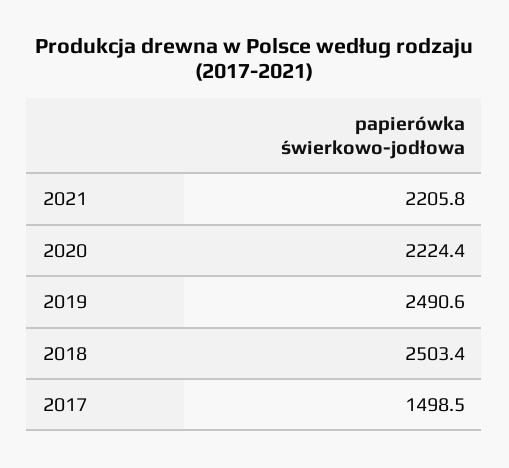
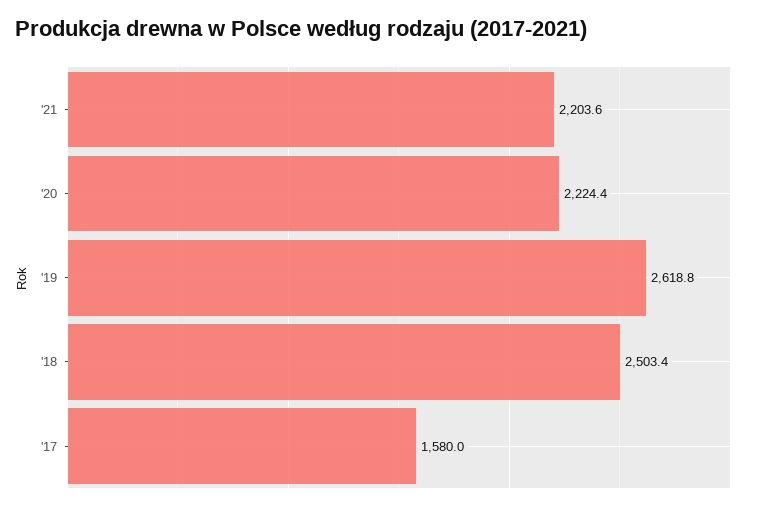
2021: 2205.8 -> 2203.6
2019: 2490.6 -> 2618.8
2017: 1498.5 -> 1580

